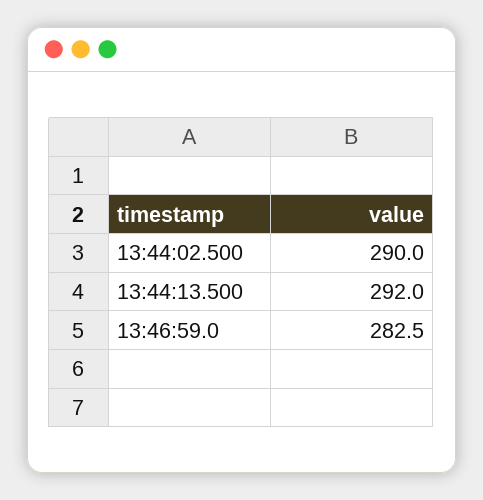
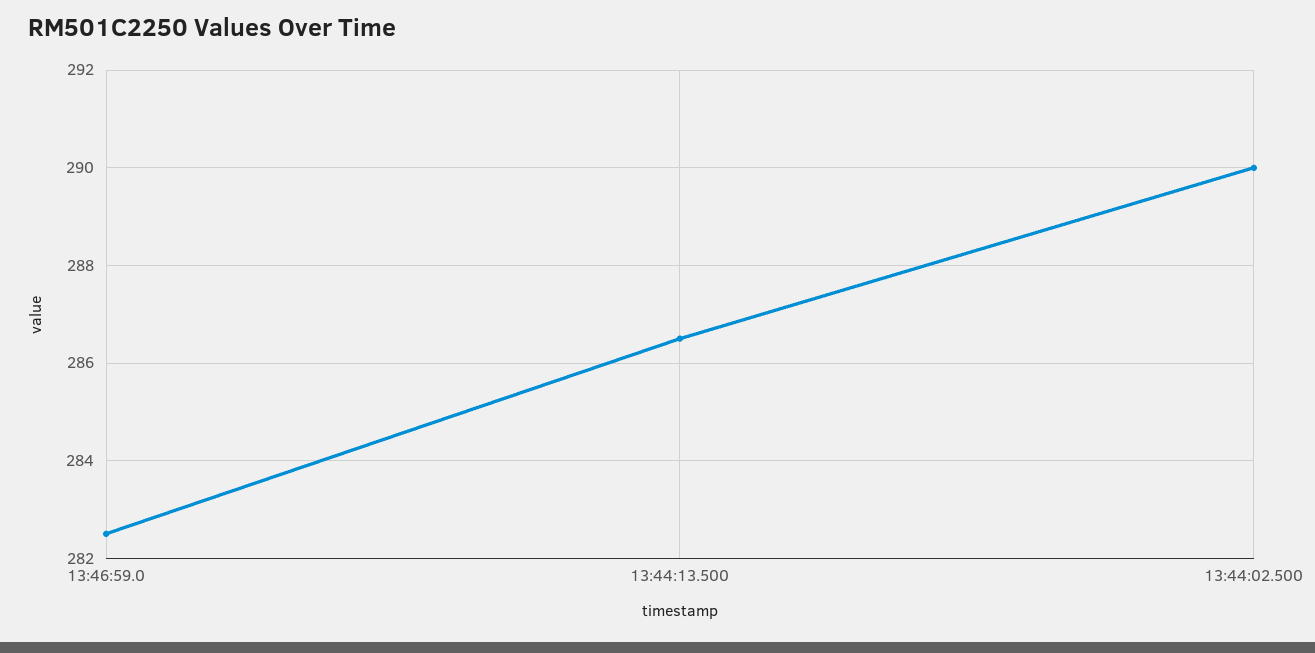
13:44:13.500: 292 -> 286.5

